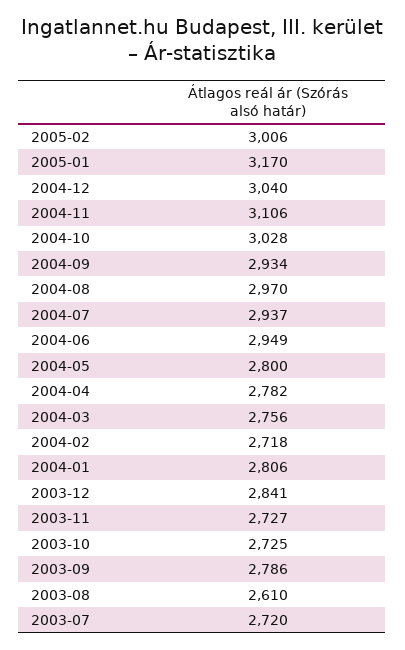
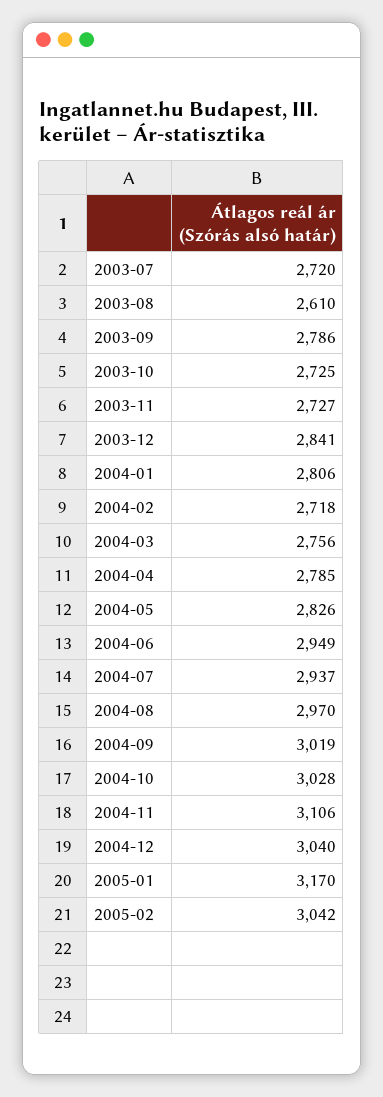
2005-02: 3006 -> 3042
2004-09: 2934 -> 3019
2004-05: 2800 -> 2826
2004-04: 2782 -> 2785

